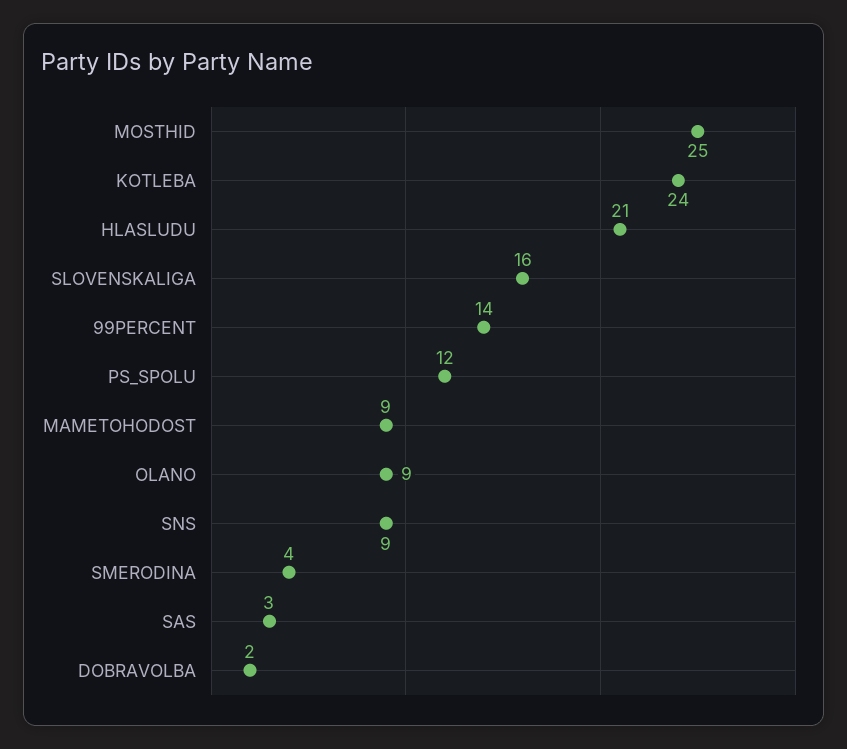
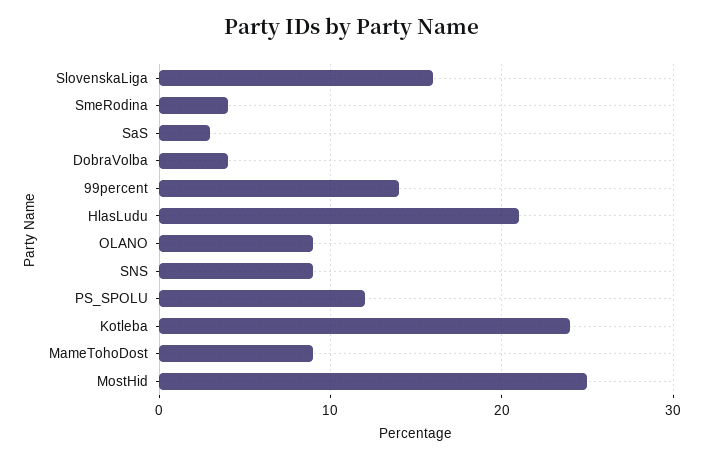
DOBRAVOLBA: 2 -> 4

